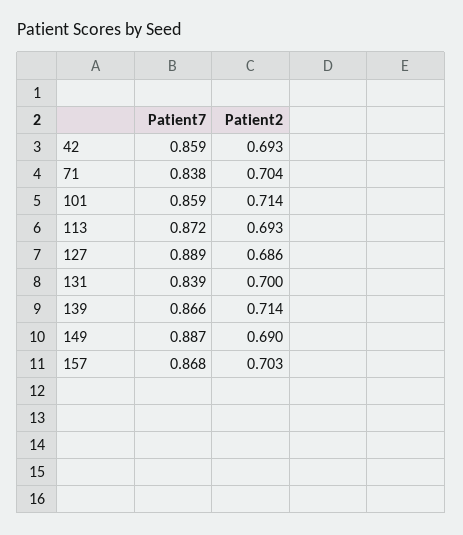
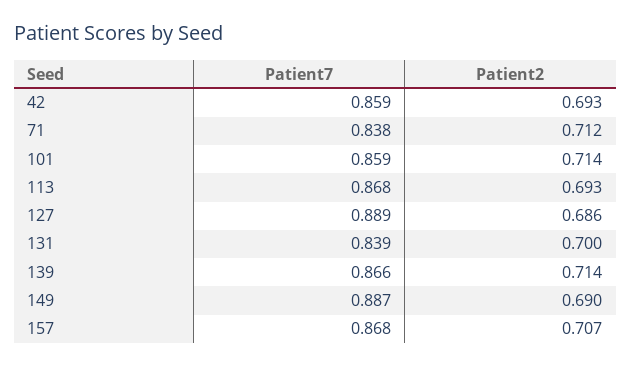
Patient2, 71: 0.704 -> 0.712
Patient7, 113: 0.872 -> 0.868
Patient2, 157: 0.703 -> 0.707

